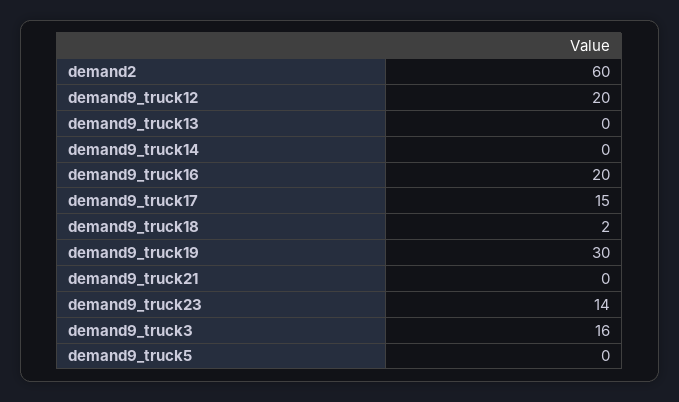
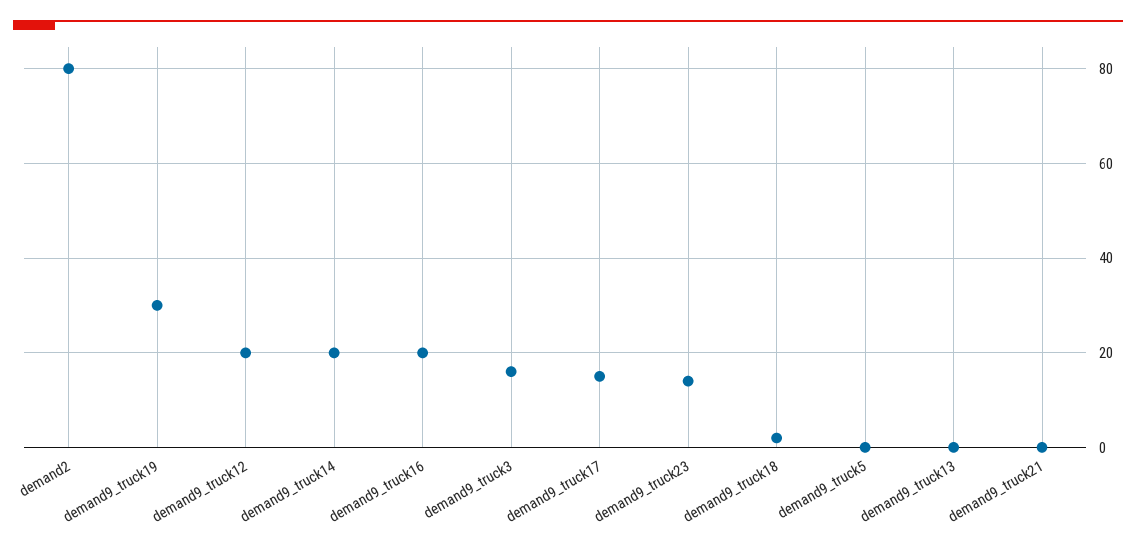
demand2: 60 -> 80
demand9_truck14: 0 -> 20

